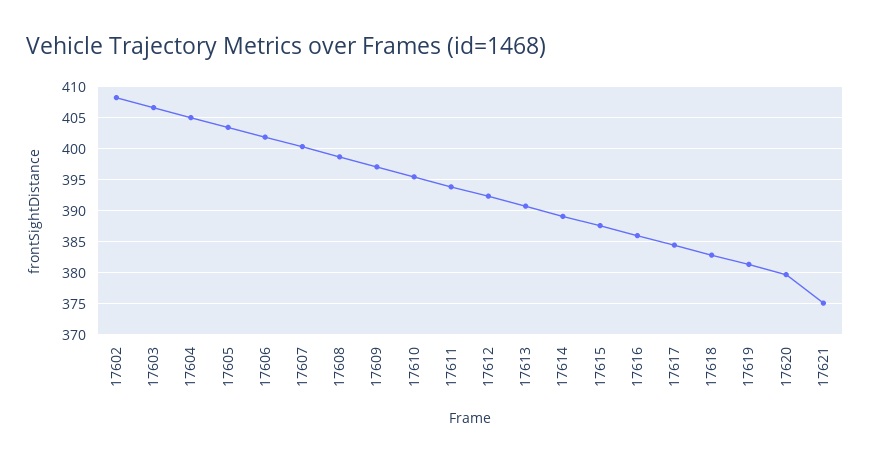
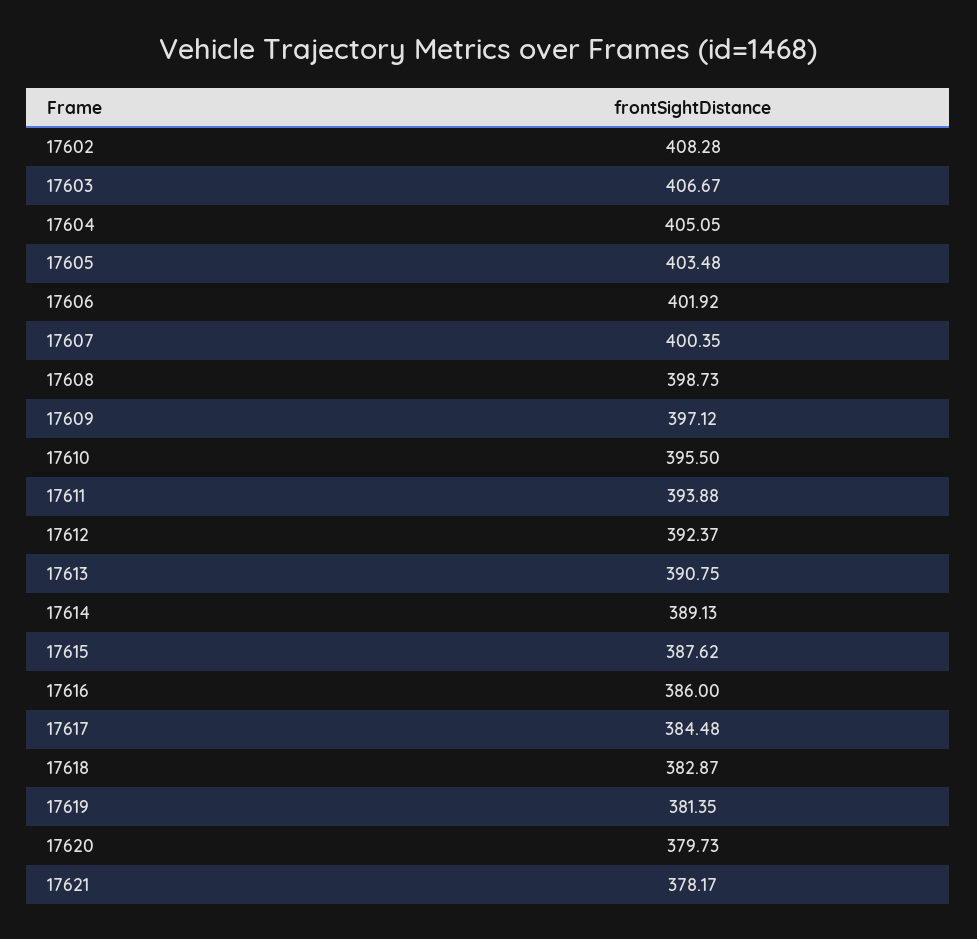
17621: 375 -> 378.17

